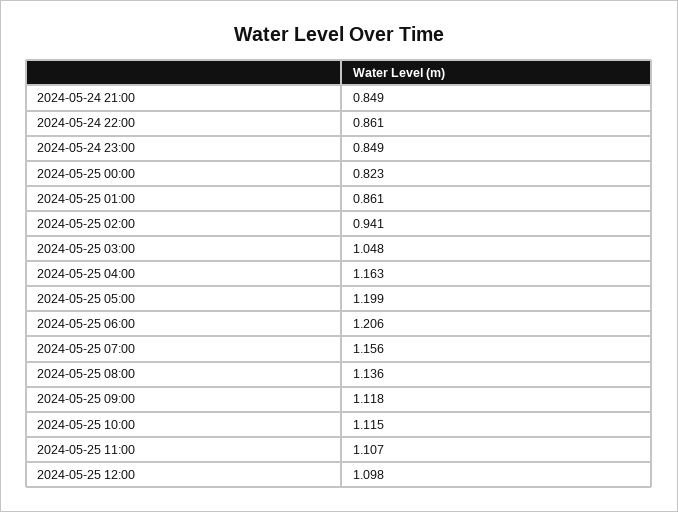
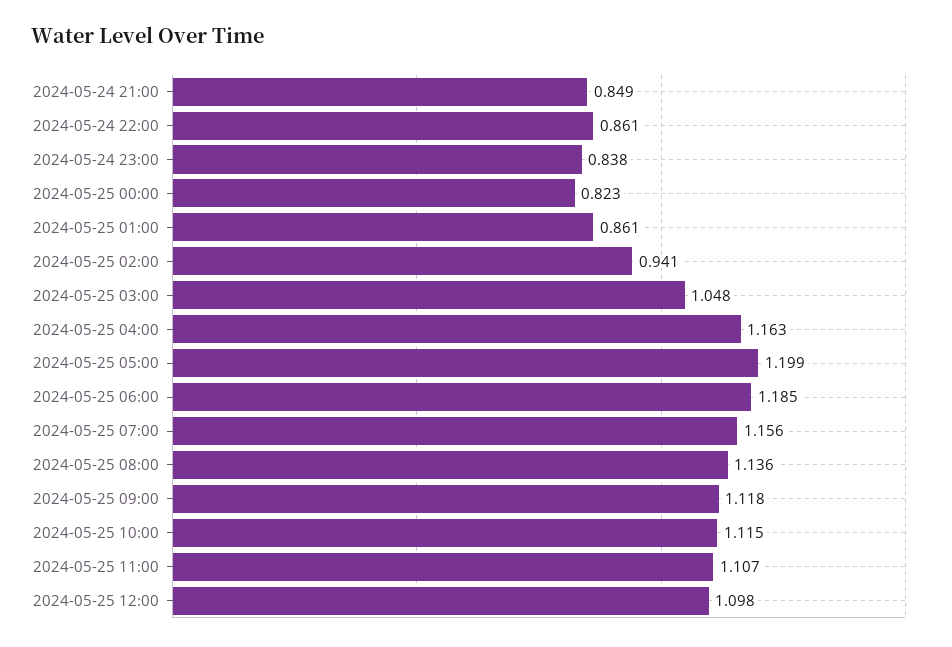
2024-05-24 23:00: 0.849 -> 0.838
2024-05-25 06:00: 1.206 -> 1.185

